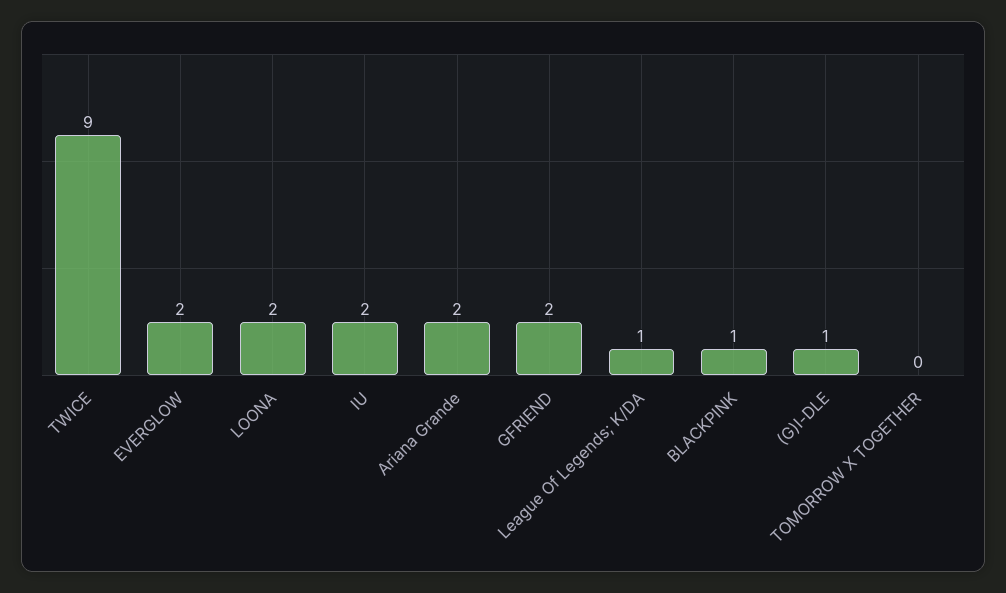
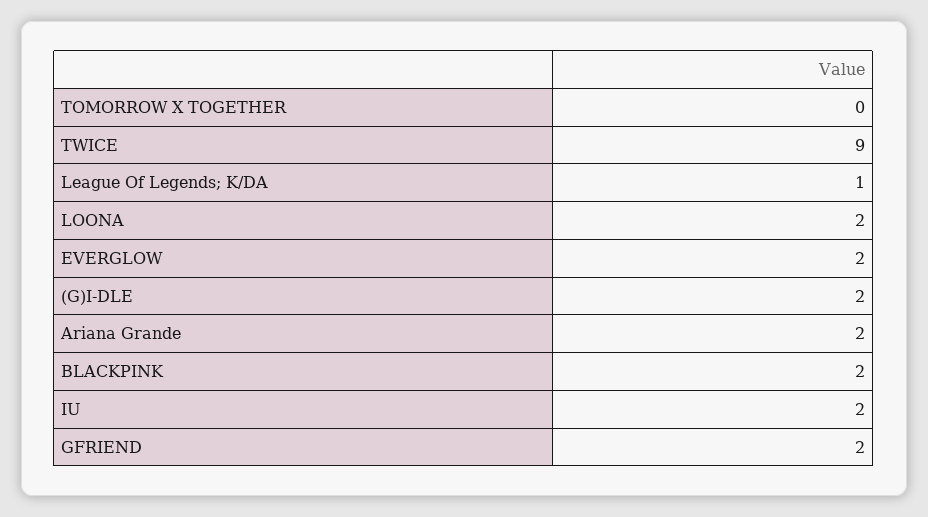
BLACKPINK: 1 -> 2
(G)I-DLE: 1 -> 2

